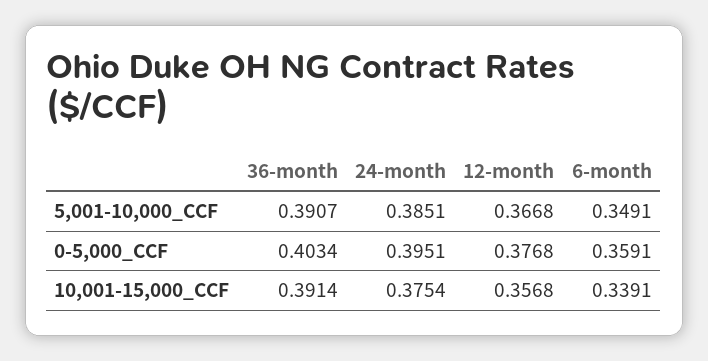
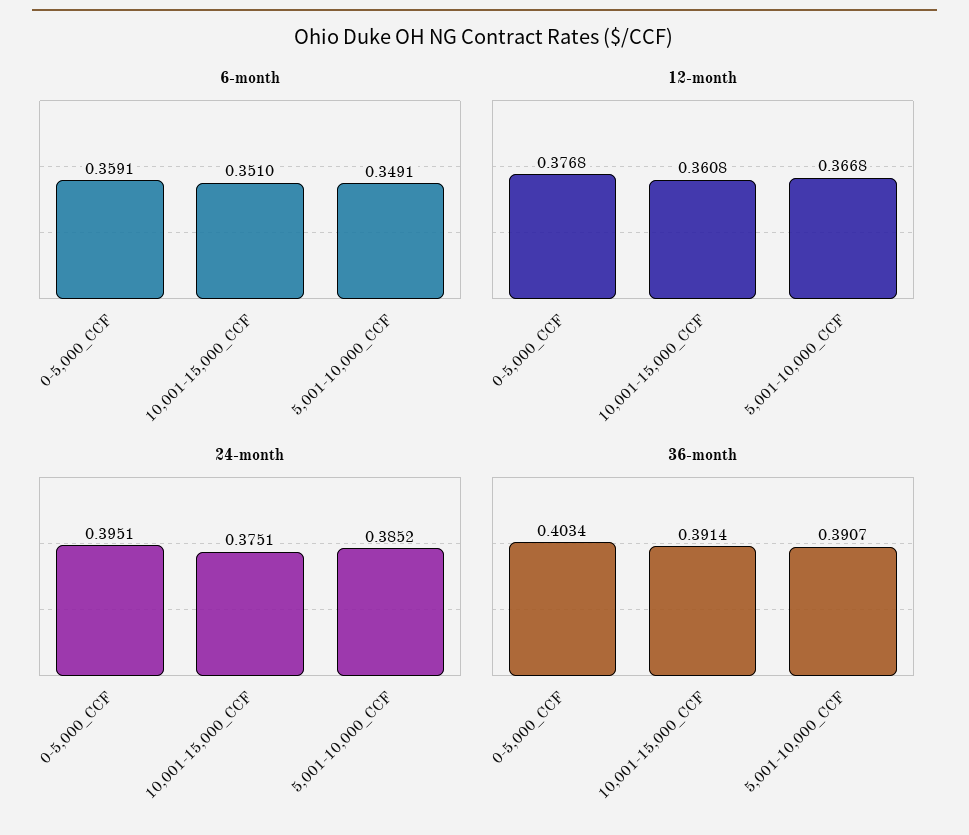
24-month, 5,001-10,000_CCF: 0.3851 -> 0.3852
24-month, 10,001-15,000_CCF: 0.3754 -> 0.3751
12-month, 10,001-15,000_CCF: 0.3568 -> 0.3608
6-month, 10,001-15,000_CCF: 0.3391 -> 0.351

